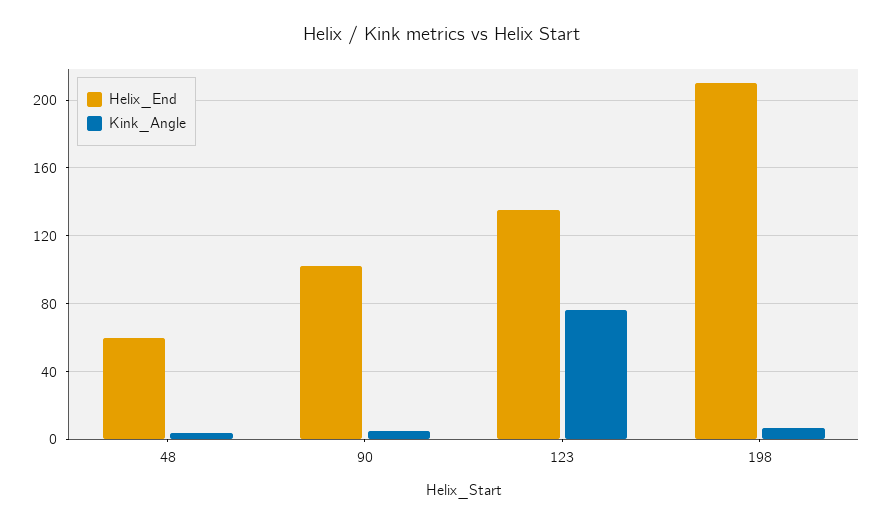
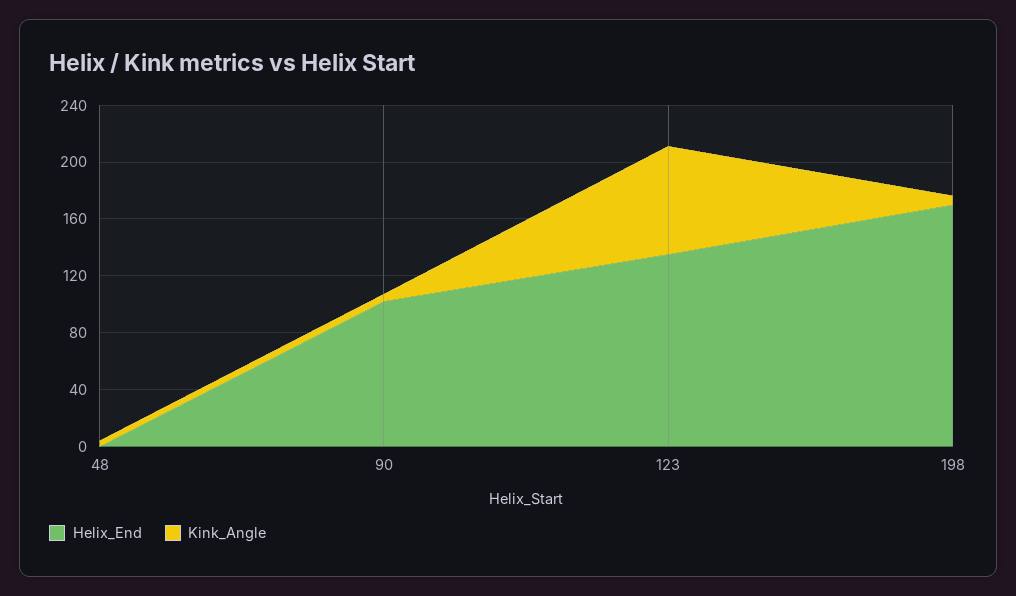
Helix_End, 48: 60 -> 0
Helix_End, 198: 210 -> 170

